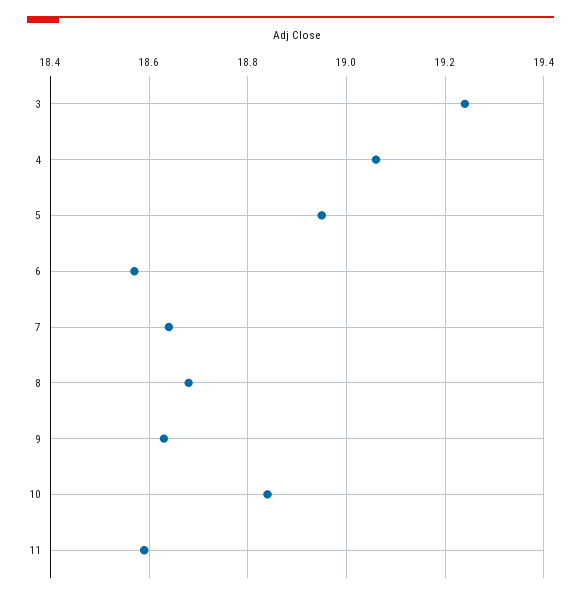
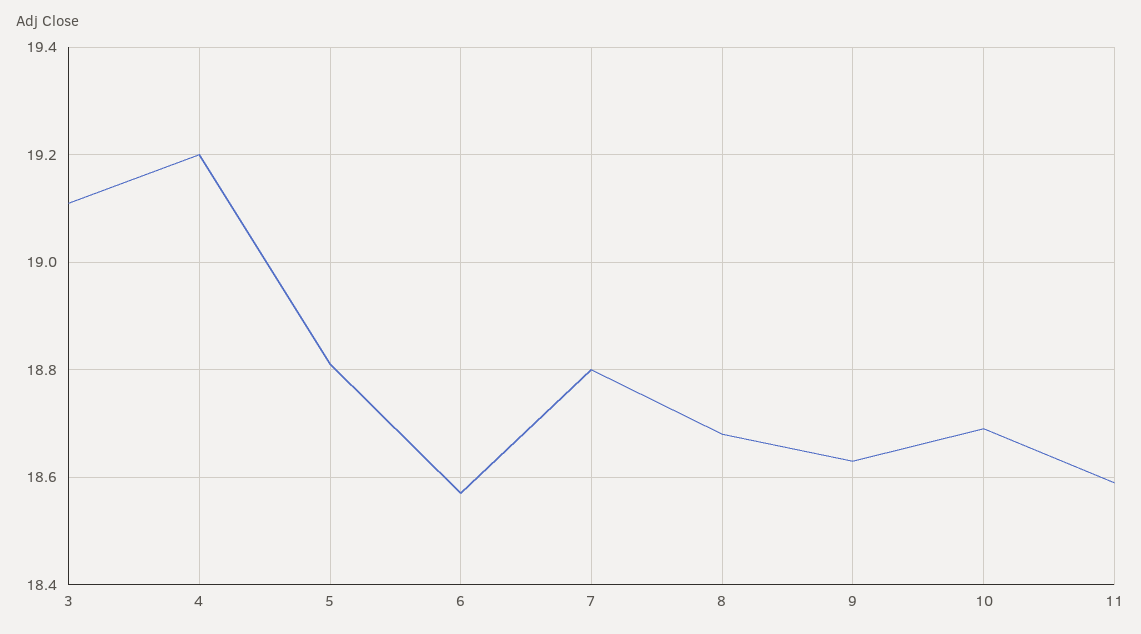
3: 19.25 -> 19.1
4: 19.05 -> 19.2
5: 18.95 -> 18.8
7: 18.65 -> 18.8
10: 18.85 -> 18.7

